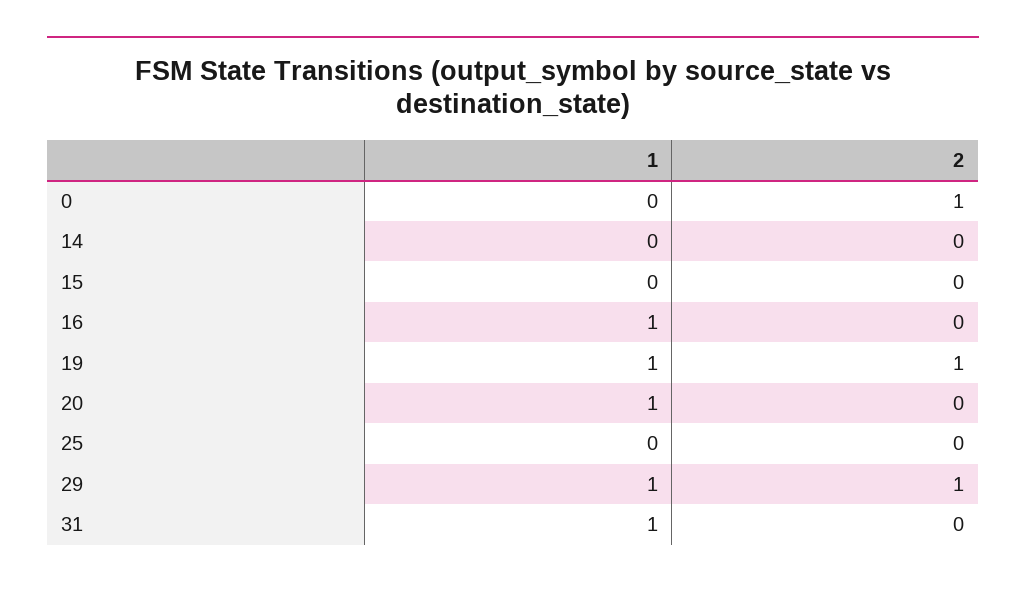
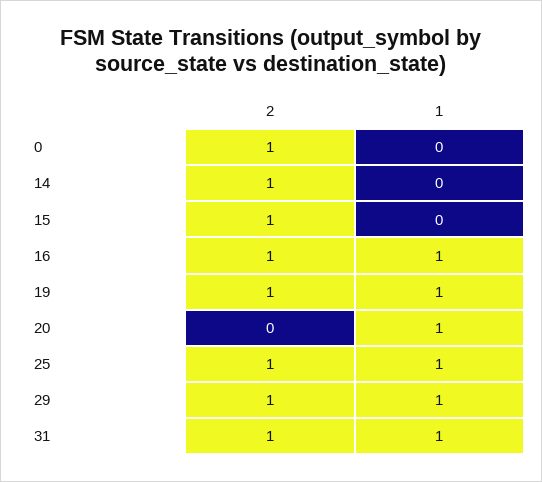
2, 14: 0 -> 1
2, 15: 0 -> 1
2, 16: 0 -> 1
1, 25: 0 -> 1
2, 25: 0 -> 1
2, 31: 0 -> 1

